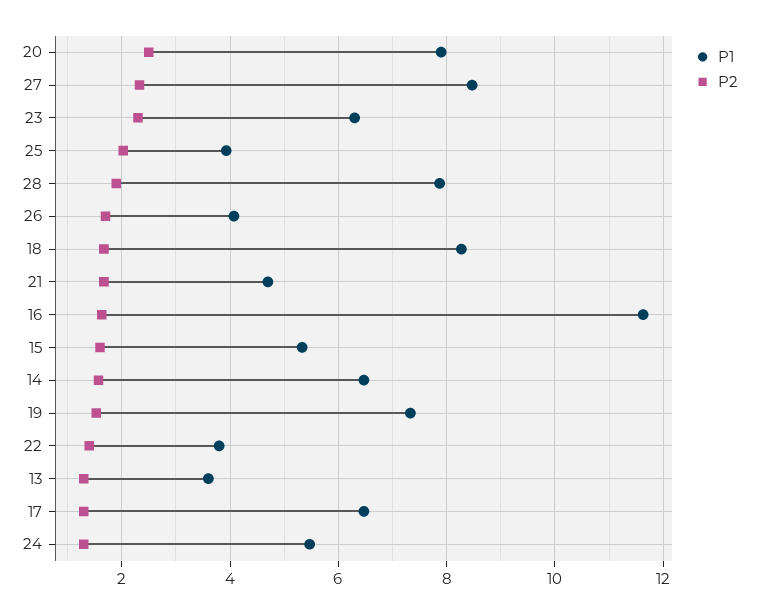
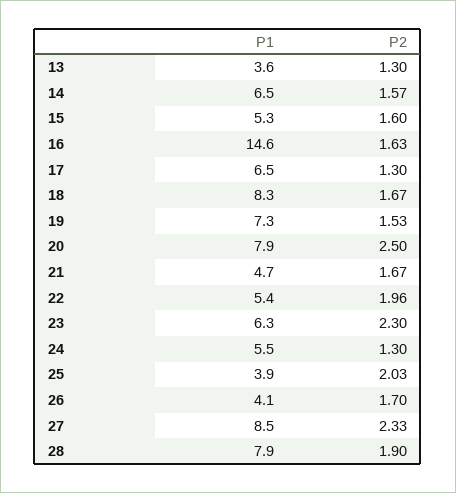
P1, 16: 11.6 -> 14.6
P1, 22: 3.8 -> 5.4
P2, 22: 1.4 -> 1.96

